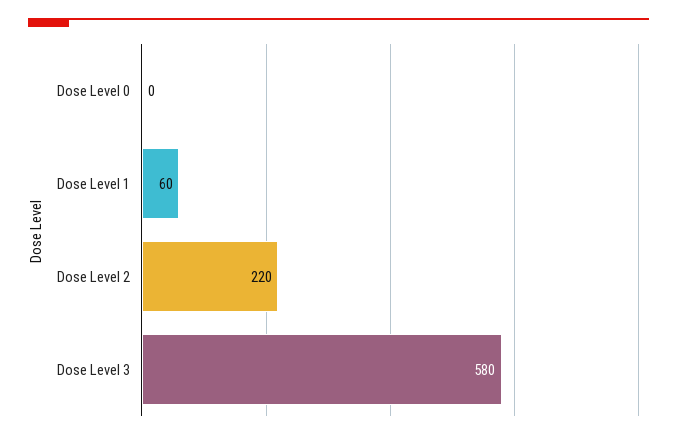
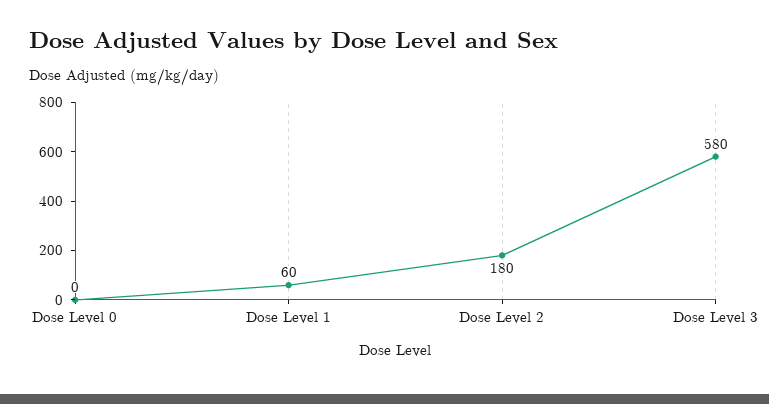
Dose Level 2: 220 -> 180

